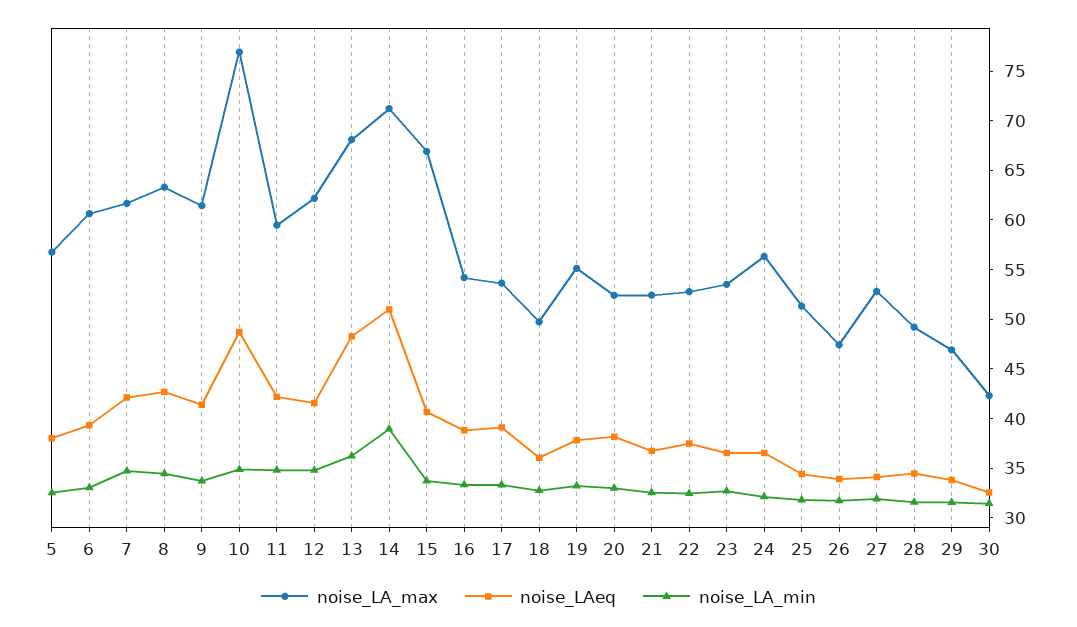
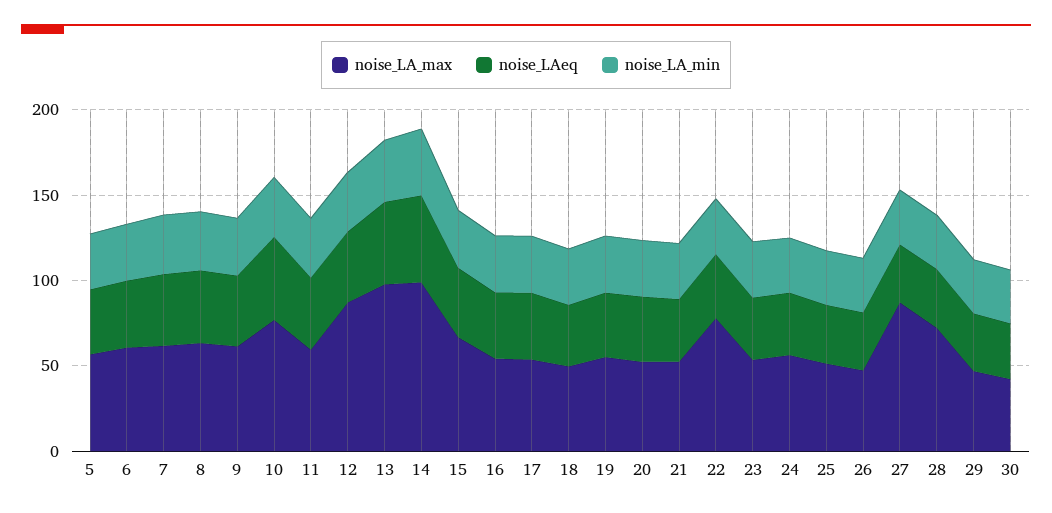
noise_LA_max, 12: 62 -> 90
noise_LA_max, 13: 68 -> 100
noise_LA_max, 14: 71 -> 100
noise_LA_max, 22: 53 -> 80
noise_LA_max, 27: 53 -> 90
noise_LA_max, 28: 49 -> 70

